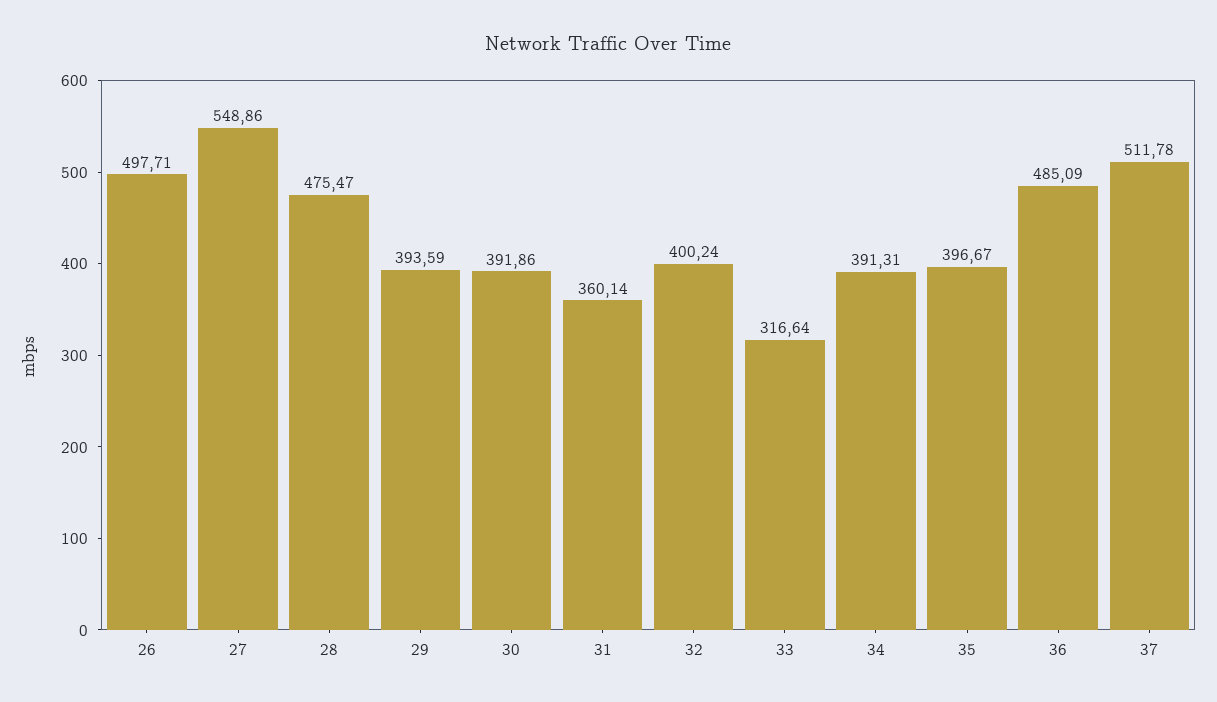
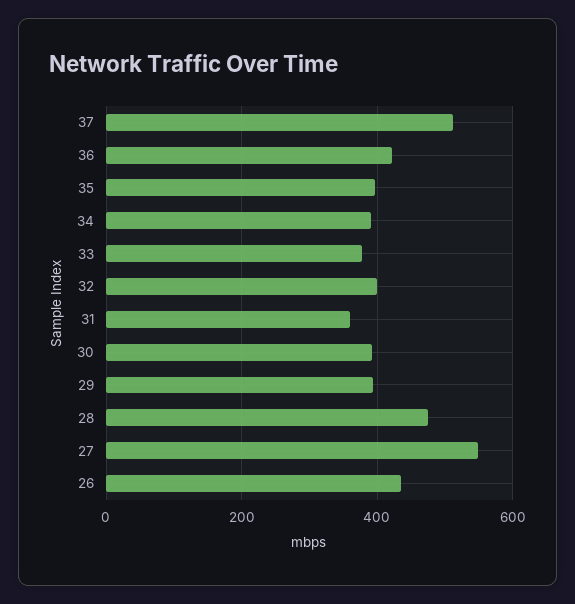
26: 497.71 -> 440
33: 316.64 -> 380
36: 485.09 -> 420

